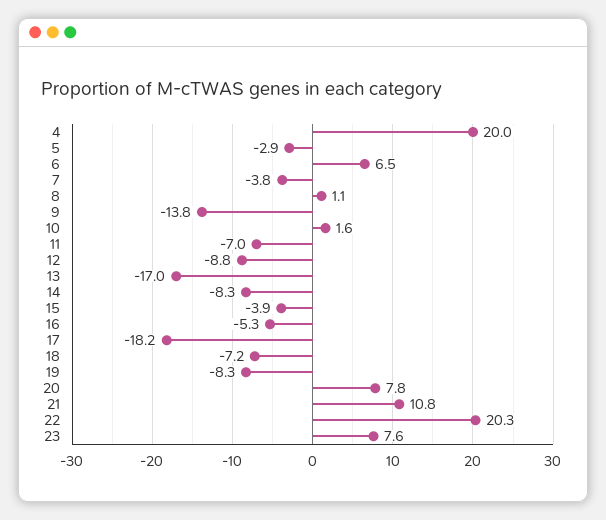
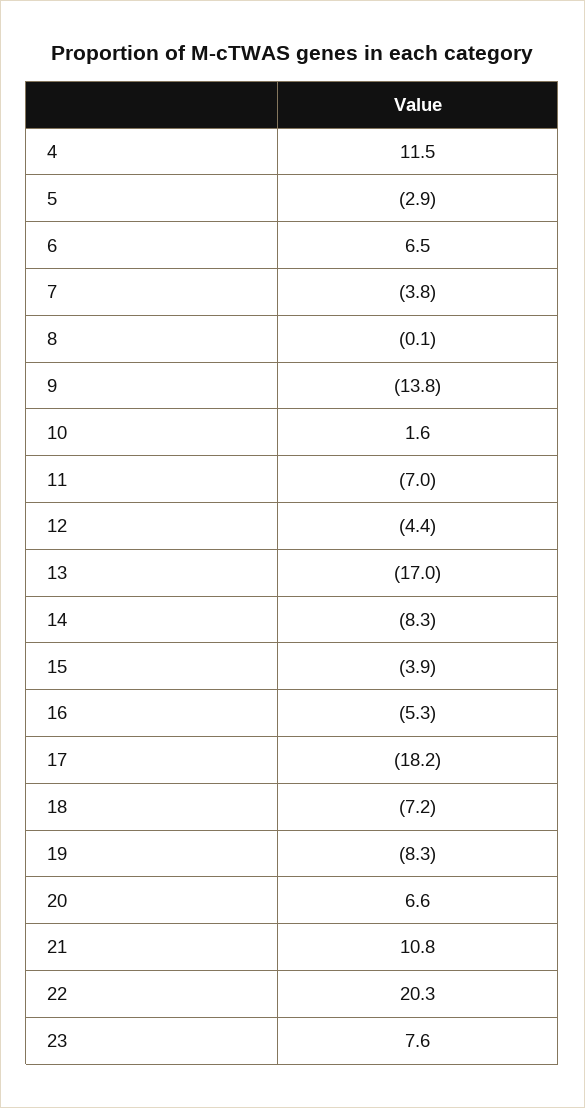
4: 20 -> 11.5
8: 1.1 -> -0.1
12: -8.8 -> -4.4
20: 7.8 -> 6.6

